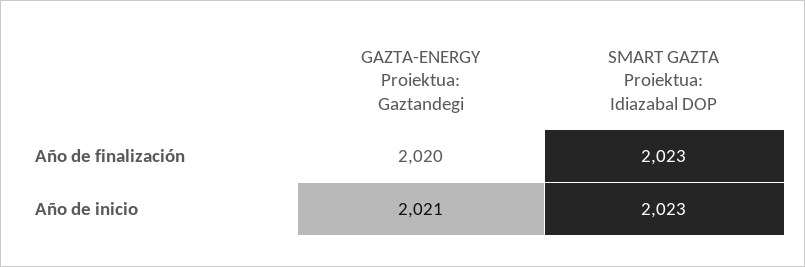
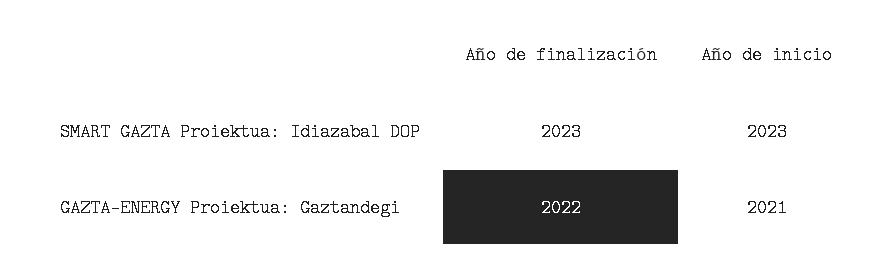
GAZTA-ENERGY Proiektua: Gaztandegi, Año de finalización: 2020 -> 2022

